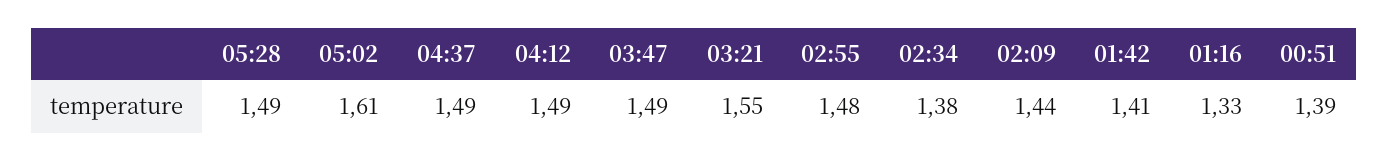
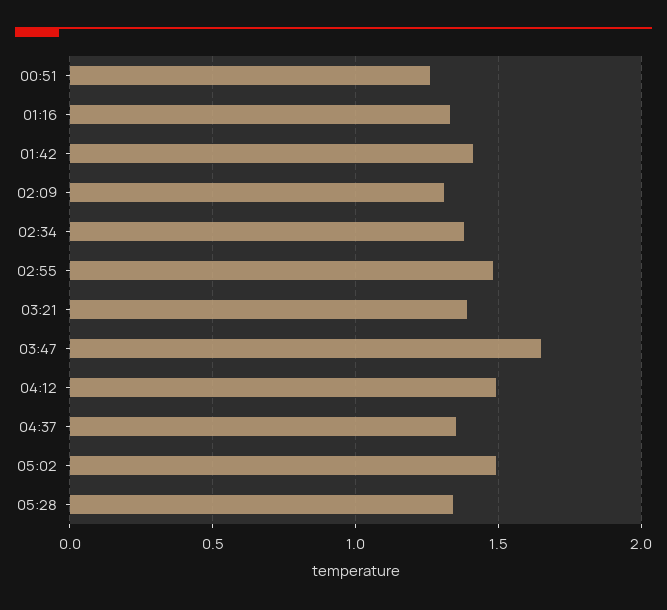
05:28: 1.49 -> 1.35
05:02: 1.61 -> 1.5
04:37: 1.49 -> 1.35
03:47: 1.49 -> 1.65
03:21: 1.55 -> 1.4
02:09: 1.44 -> 1.3
00:51: 1.39 -> 1.25

